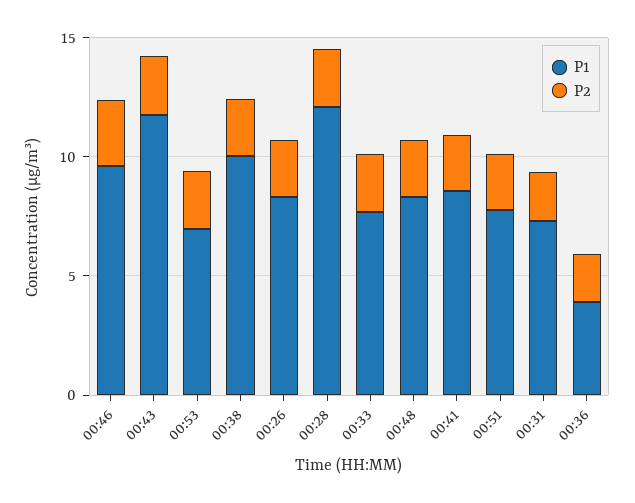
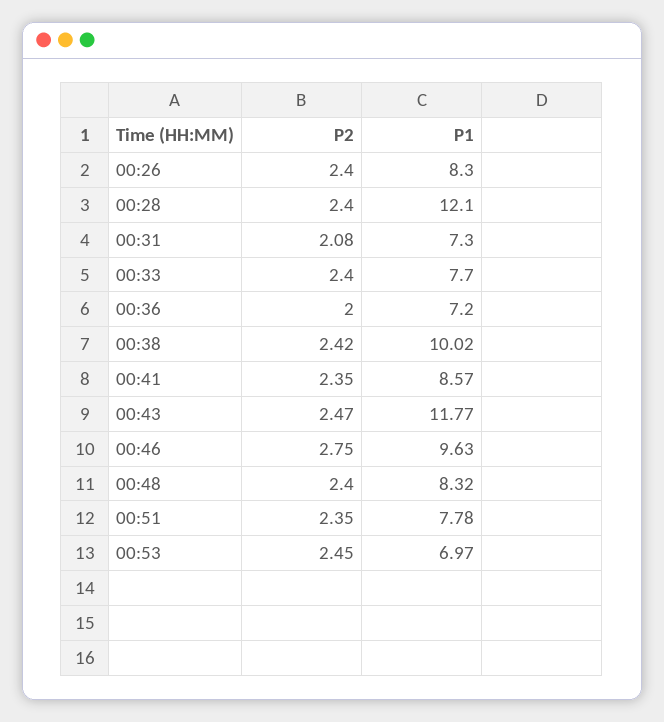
P1, 00:36: 4 -> 7.2

